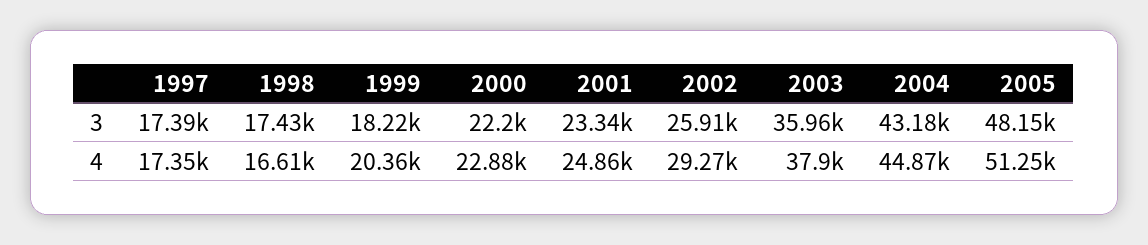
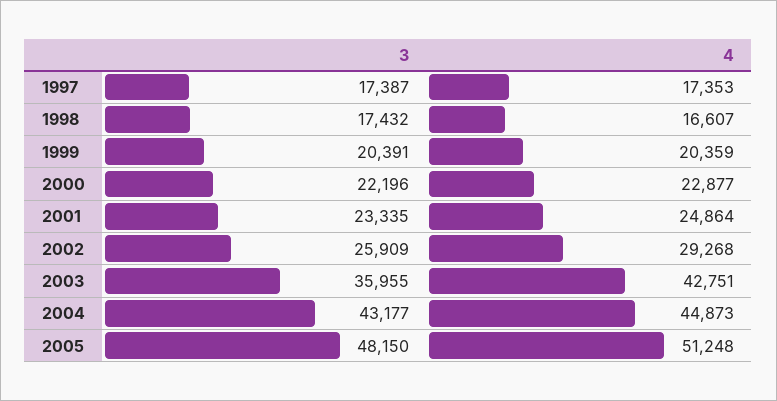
1999, 3: 18220 -> 20391
2003, 4: 37900 -> 42751

